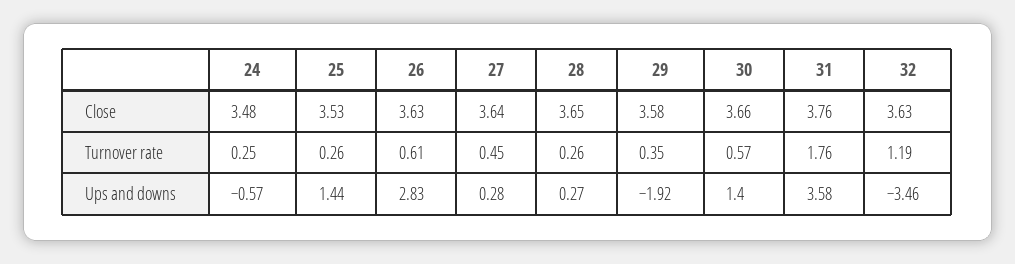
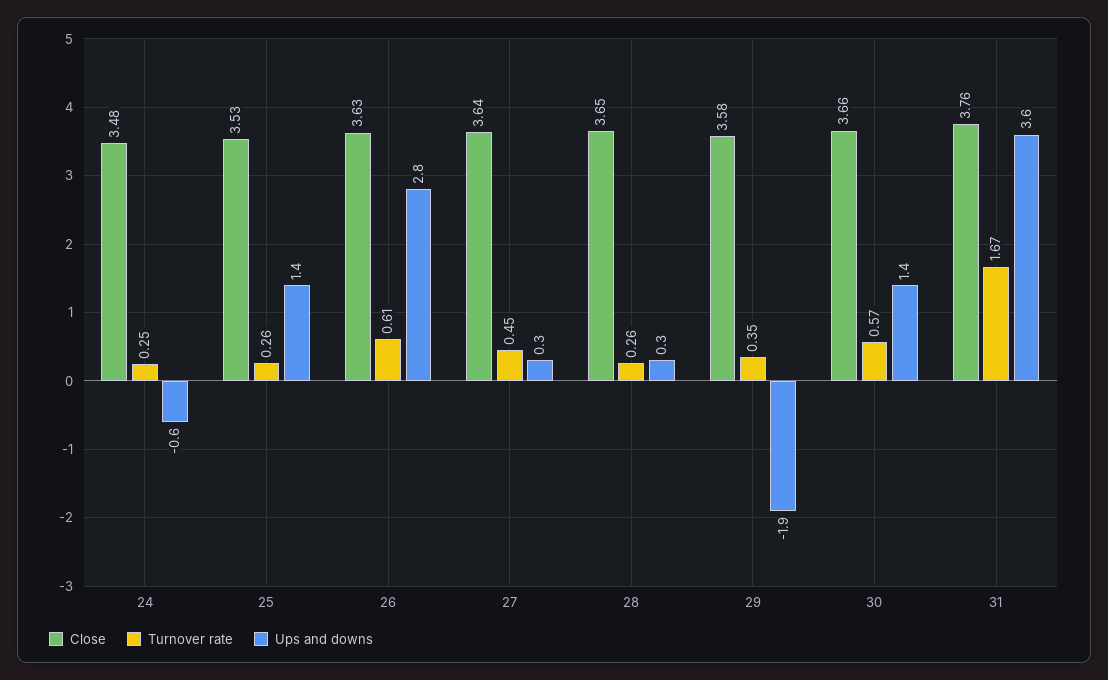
Close, 32: 3.63 -> none
Turnover rate, 31: 1.76 -> 1.67
Turnover rate, 32: 1.19 -> none
Ups and downs, 32: -3.46 -> none

